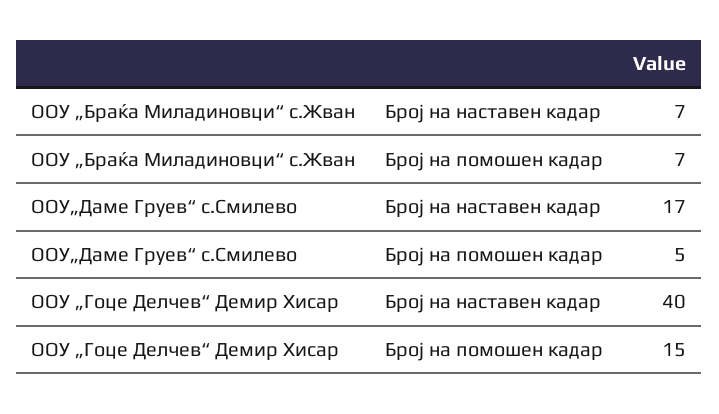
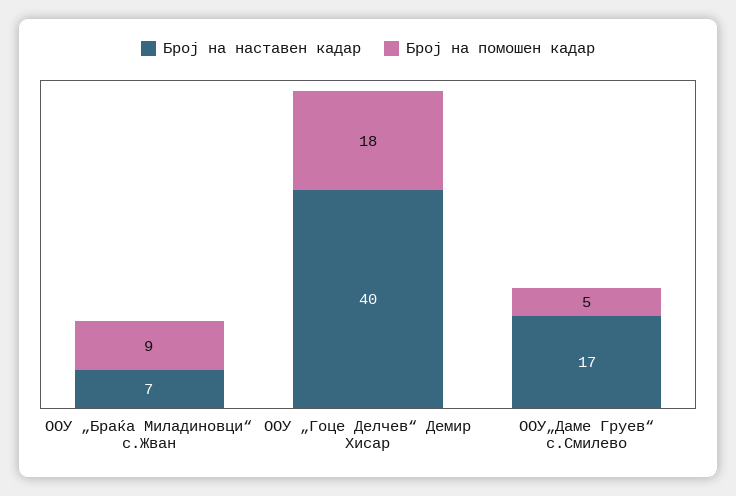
Број на помошен кадар, ООУ „Браќа Миладиновци“ с.Жван: 7 -> 9
Број на помошен кадар, ООУ „Гоце Делчев“ Демир Хисар: 15 -> 18

